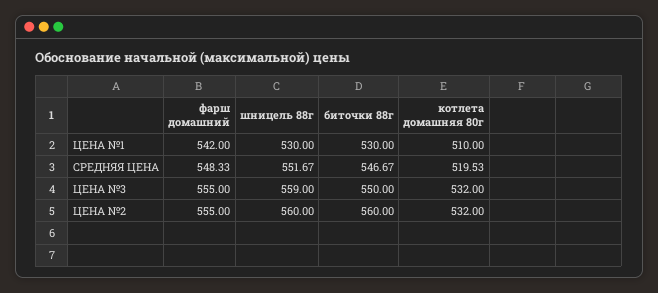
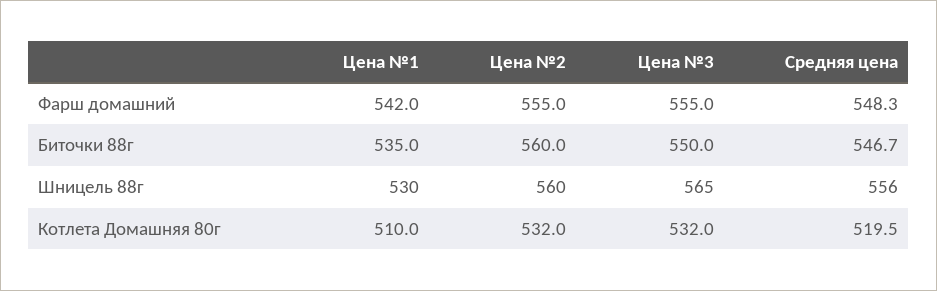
биточки 88г, ЦЕНА №1: 530 -> 535
шницель 88г, СРЕДНЯЯ ЦЕНА: 551.67 -> 556
шницель 88г, ЦЕНА №3: 559 -> 565

